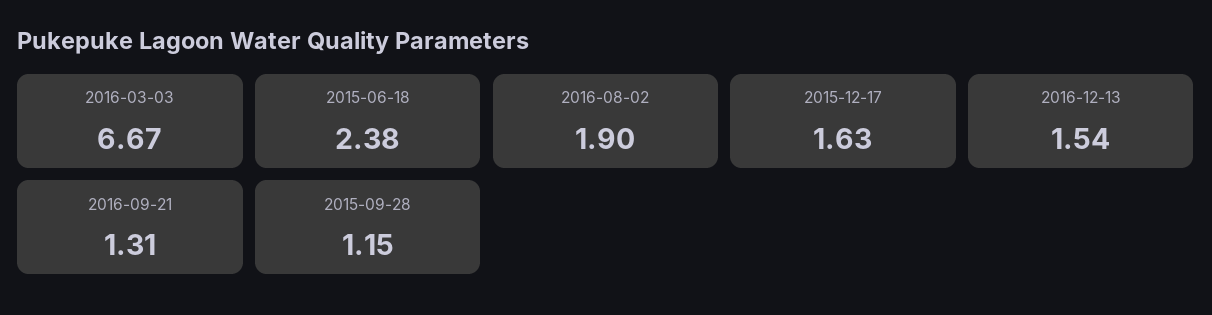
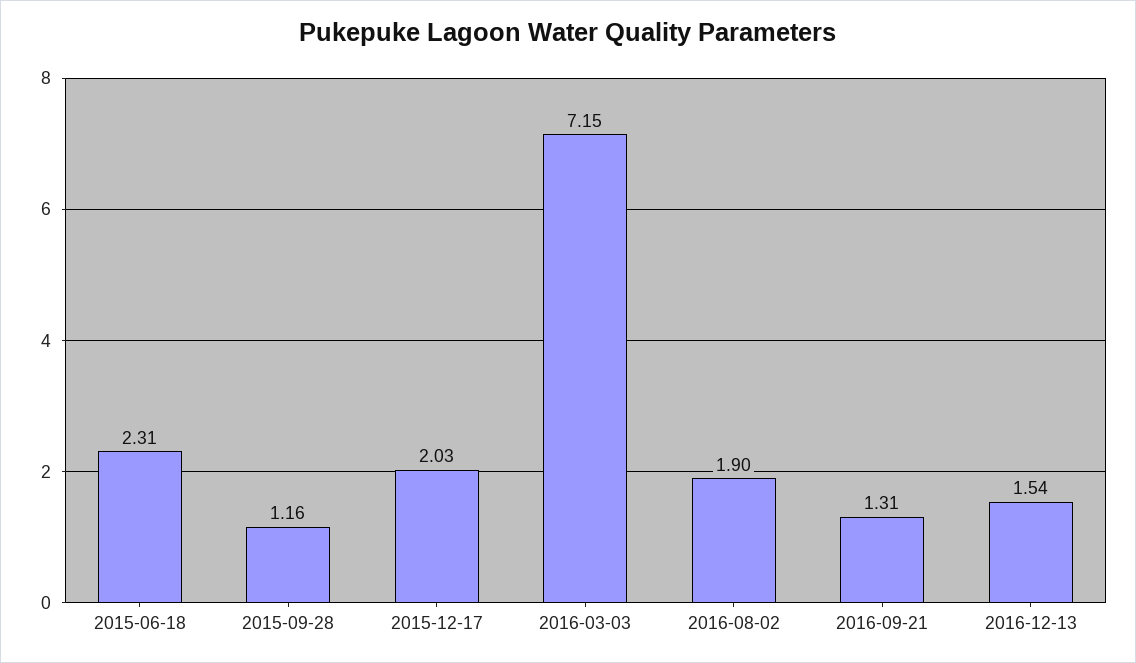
2016-03-03: 6.67 -> 7.15
2015-06-18: 2.38 -> 2.31
2015-12-17: 1.63 -> 2.03
2015-09-28: 1.15 -> 1.16

